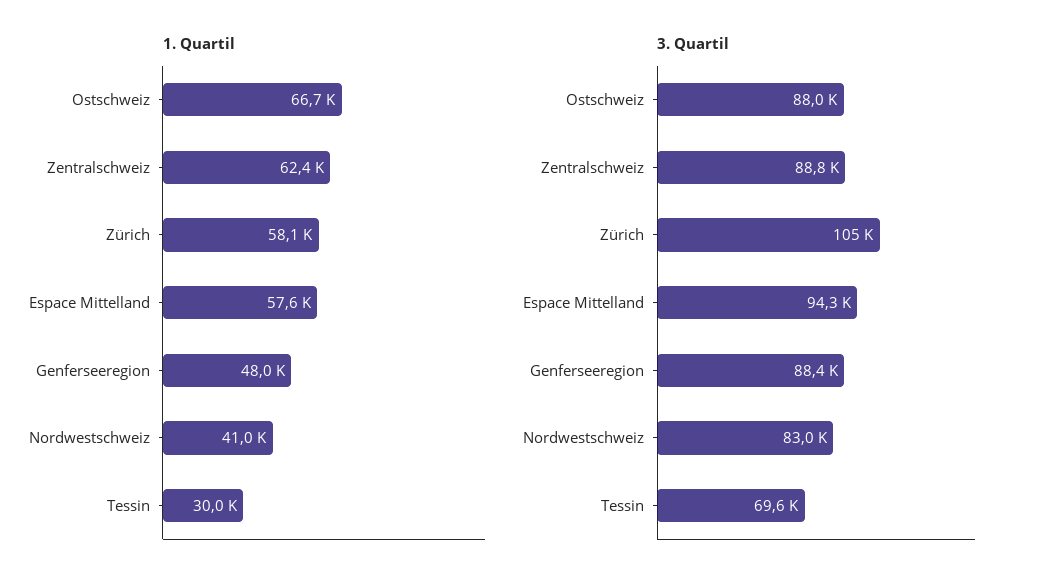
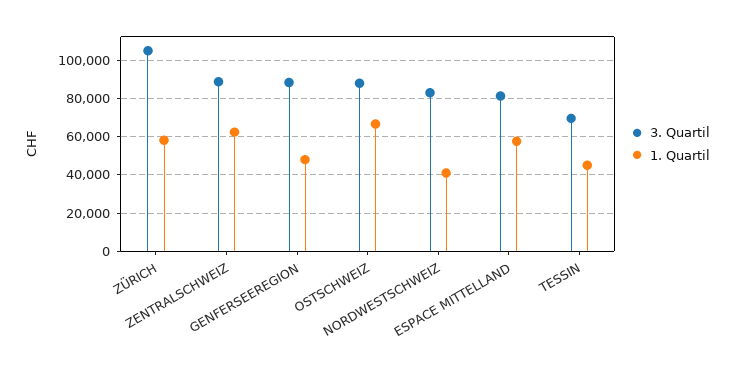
1. Quartil, Tessin: 30000 -> 45000
3. Quartil, Espace Mittelland: 94300 -> 80000

